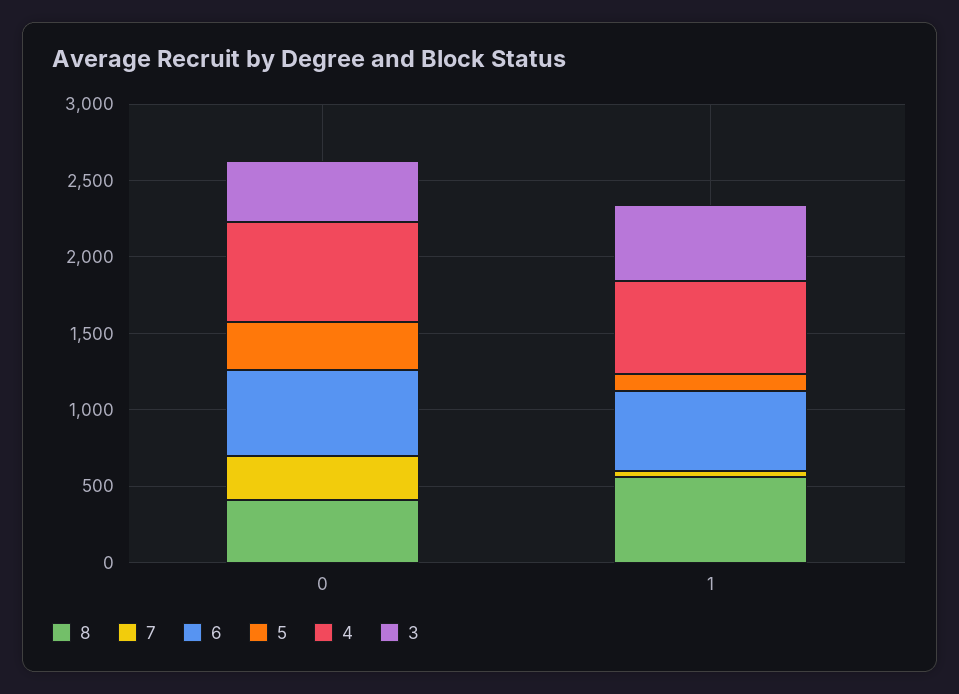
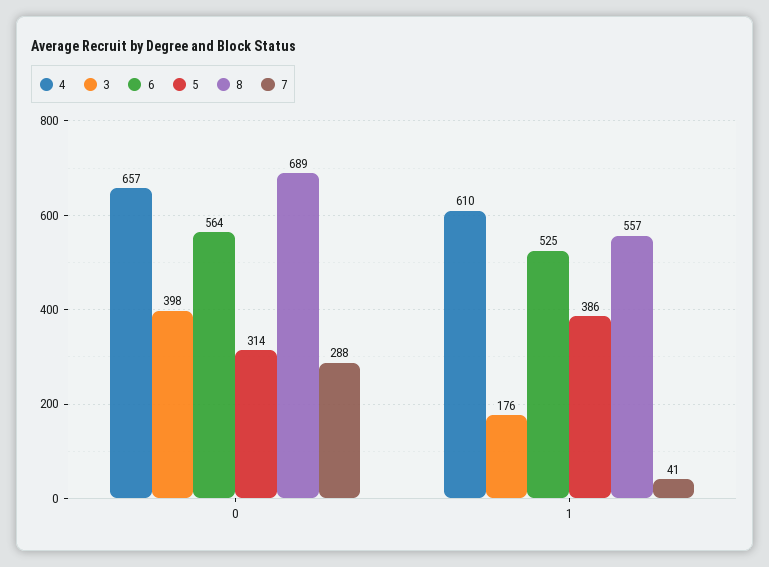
8, 0: 400 -> 689
5, 1: 100 -> 386
3, 1: 500 -> 176

